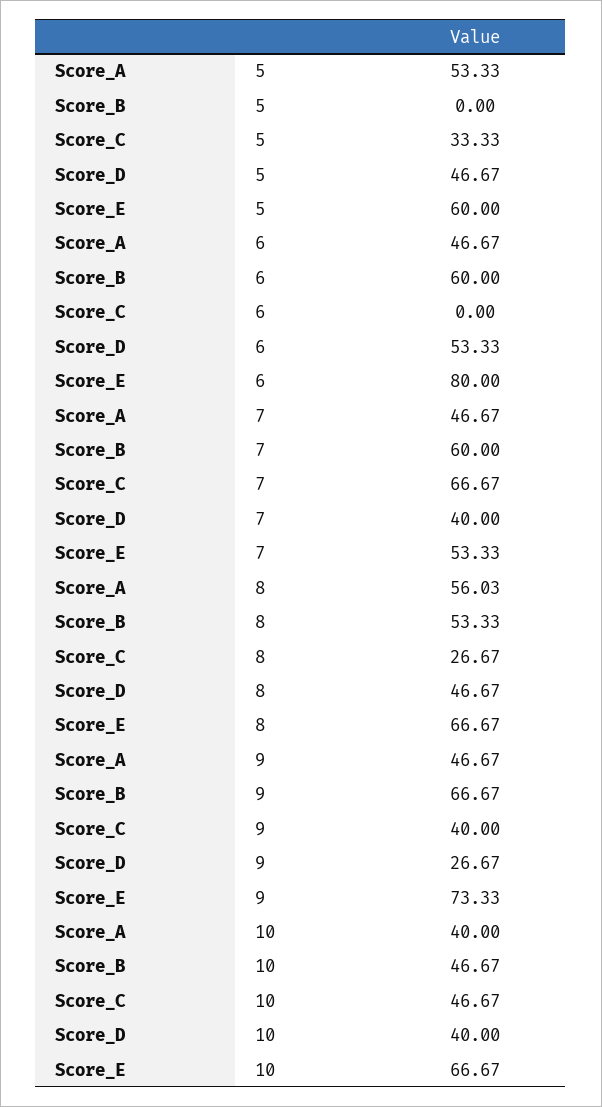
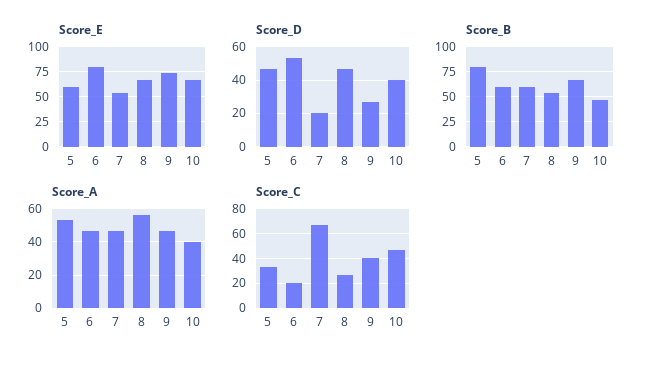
Score_B, 5: 0 -> 75
Score_C, 6: 0 -> 20
Score_D, 7: 40 -> 20

